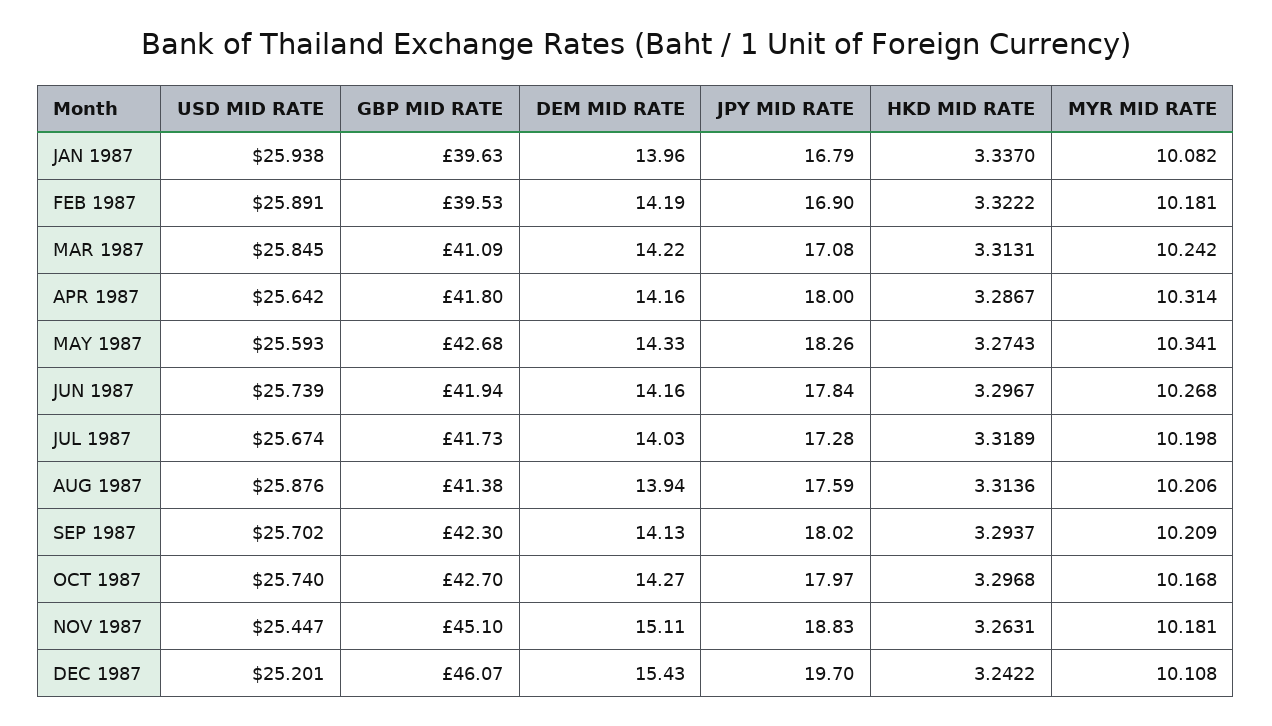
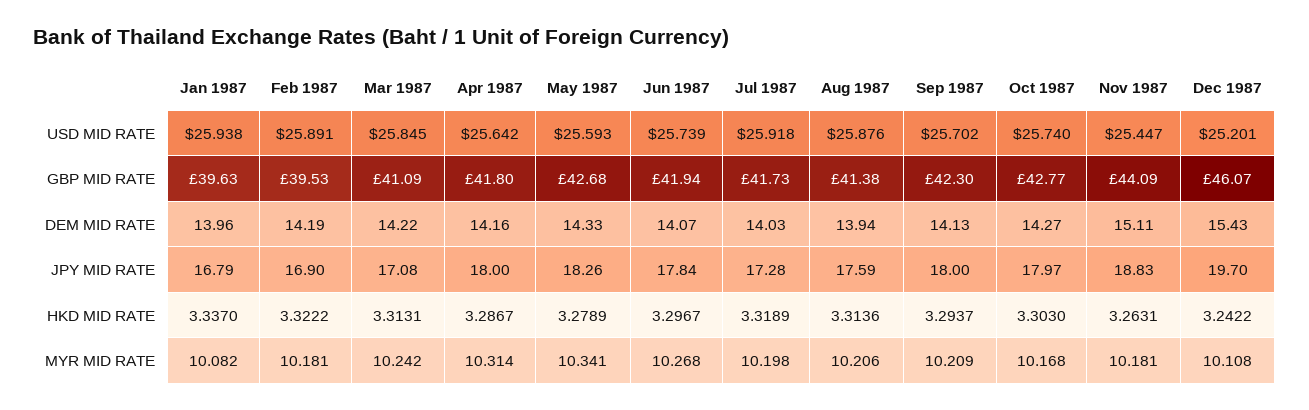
HKD MID RATE, MAY 1987: 3.2743 -> 3.2789
DEM MID RATE, JUN 1987: 14.16 -> 14.07
USD MID RATE, JUL 1987: 25.674 -> 25.918
JPY MID RATE, SEP 1987: 18.02 -> 18
GBP MID RATE, OCT 1987: 42.7 -> 42.77
HKD MID RATE, OCT 1987: 3.2968 -> 3.303
GBP MID RATE, NOV 1987: 45.1 -> 44.09

